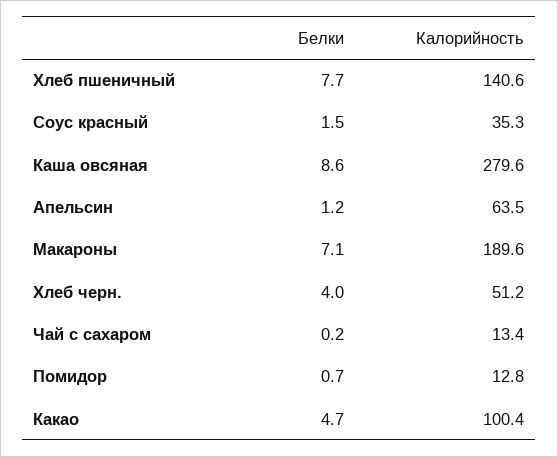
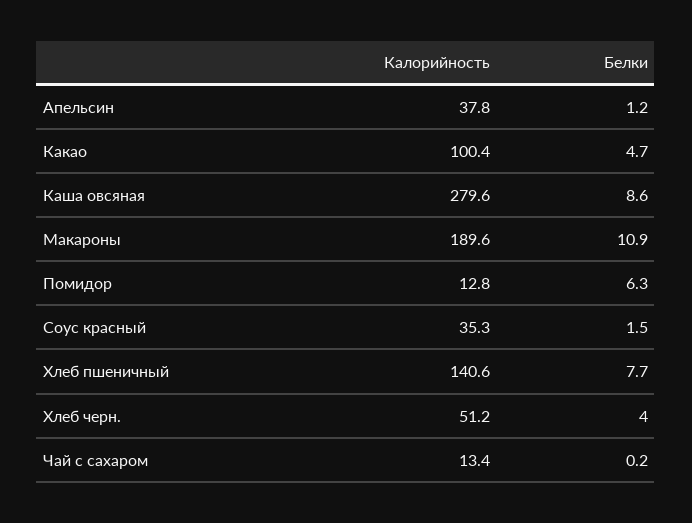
Калорийность, Апельсин: 63.5 -> 37.8
Белки, Макароны: 7.1 -> 10.9
Белки, Помидор: 0.7 -> 6.3

